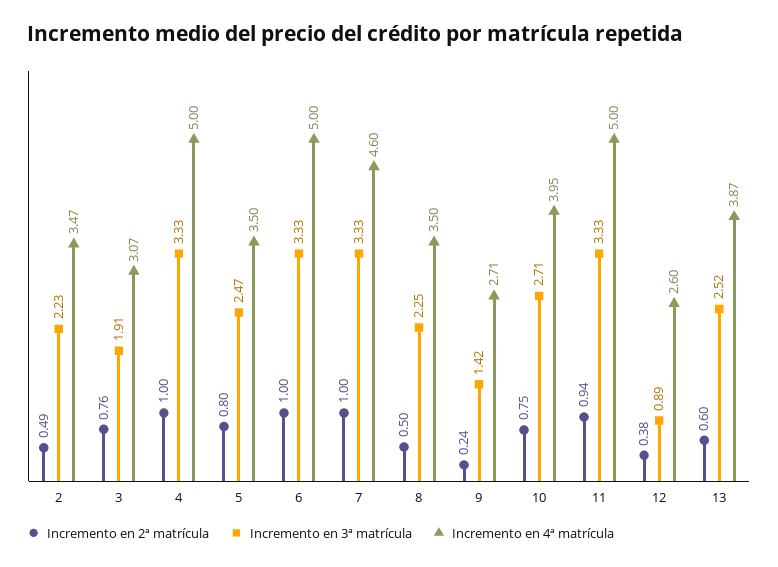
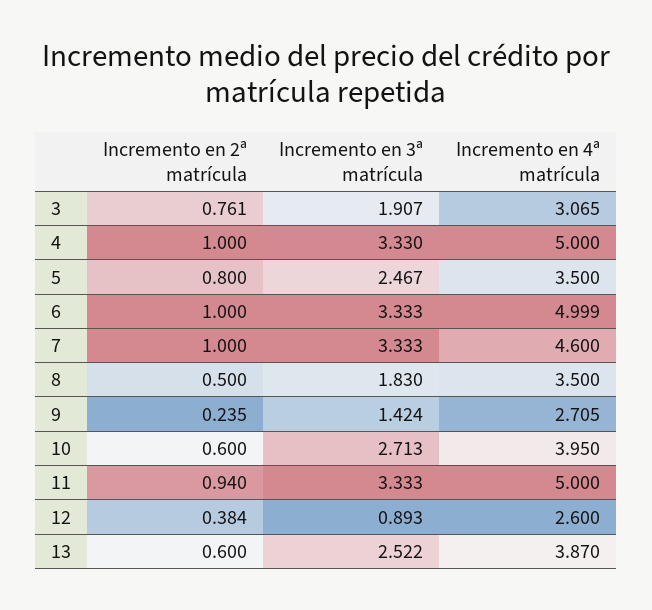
Incremento en 2ª matrícula, 2: 0.49 -> none
Incremento en 3ª matrícula, 2: 2.23 -> none
Incremento en 4ª matrícula, 2: 3.47 -> none
Incremento en 3ª matrícula, 8: 2.25 -> 1.83
Incremento en 2ª matrícula, 10: 0.75 -> 0.6

